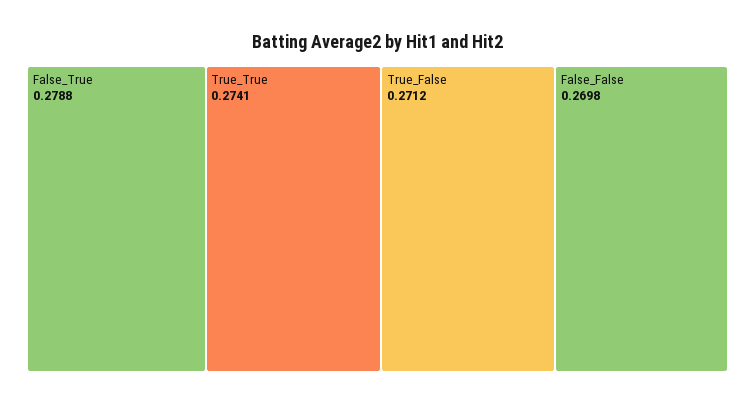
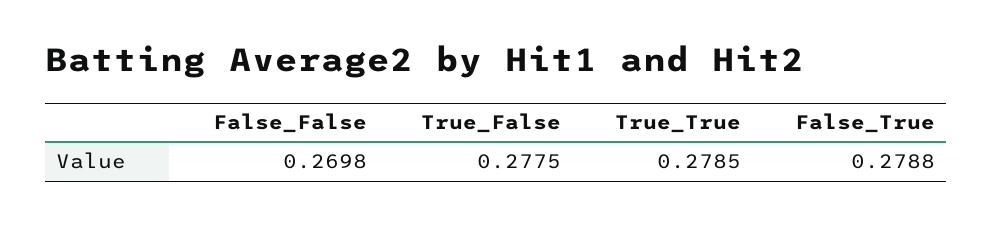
True_True: 0.2741 -> 0.2785
True_False: 0.2712 -> 0.2775

